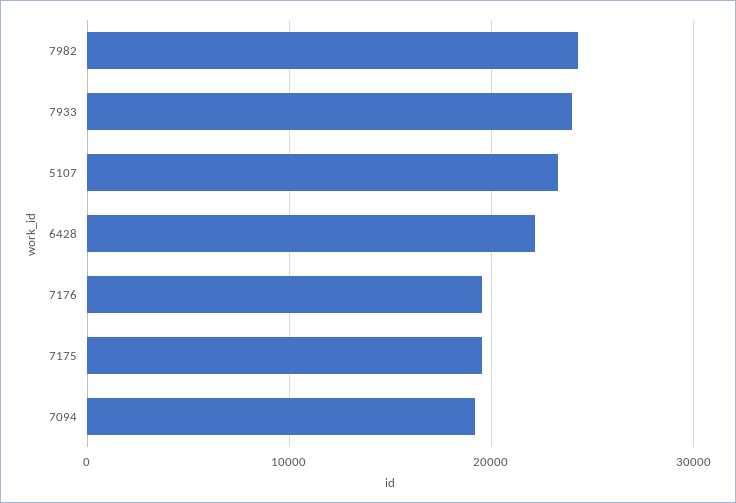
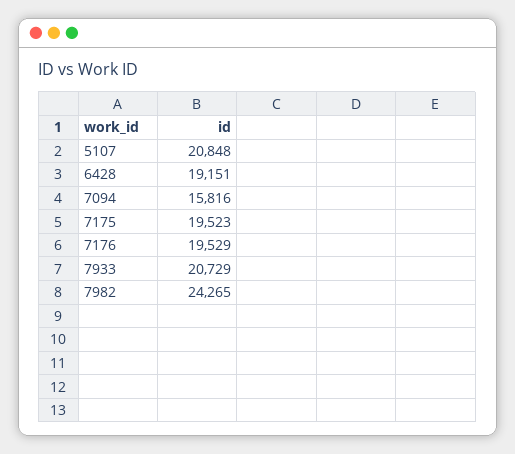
7933: 24000 -> 20729
5107: 23000 -> 20848
6428: 22000 -> 19151
7094: 19000 -> 15816

